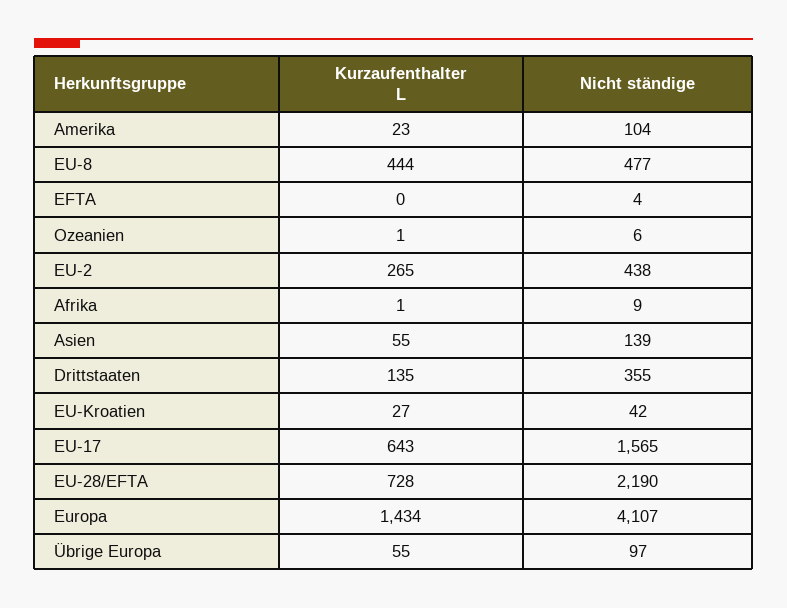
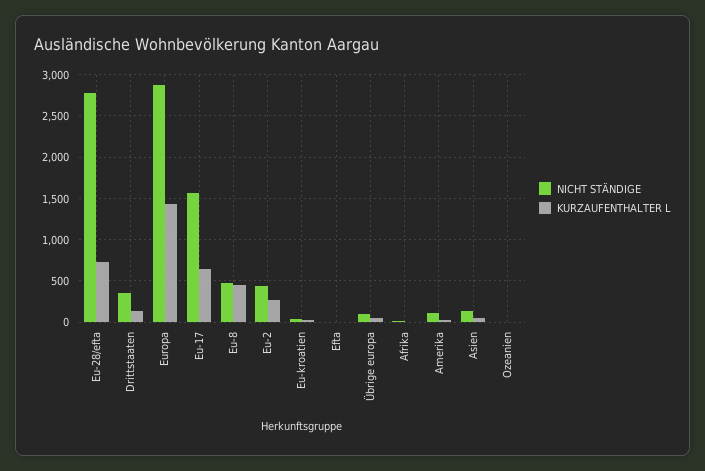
Nicht ständige, EU-28/EFTA: 2190 -> 2800
Nicht ständige, Europa: 4107 -> 2900

